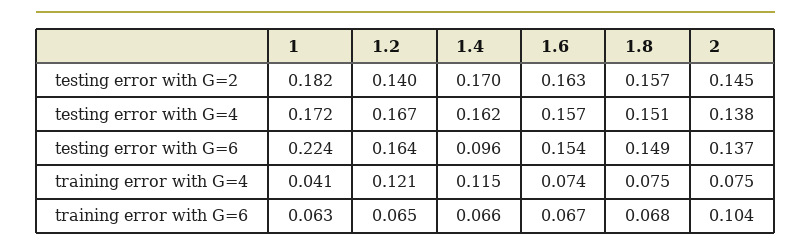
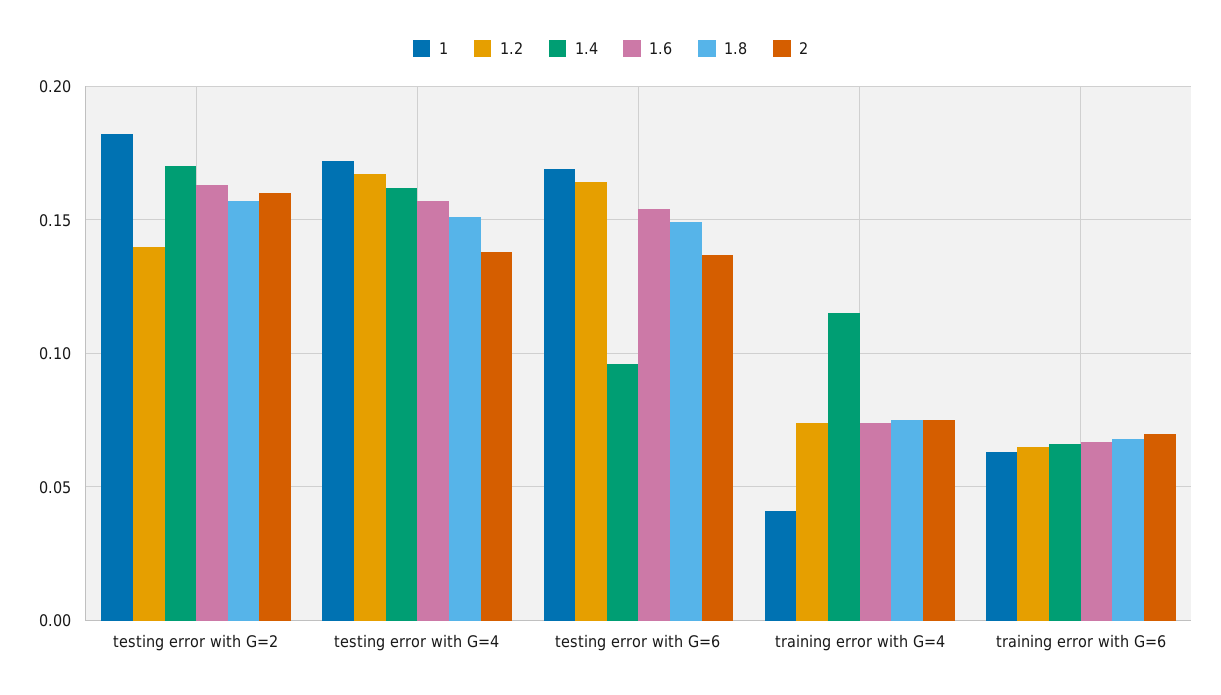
2, testing error with G=2: 0.145 -> 0.16
1, testing error with G=6: 0.224 -> 0.17
1.2, training error with G=4: 0.121 -> 0.075
2, training error with G=6: 0.104 -> 0.07

